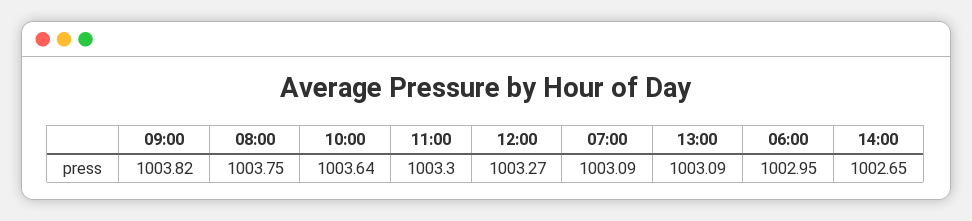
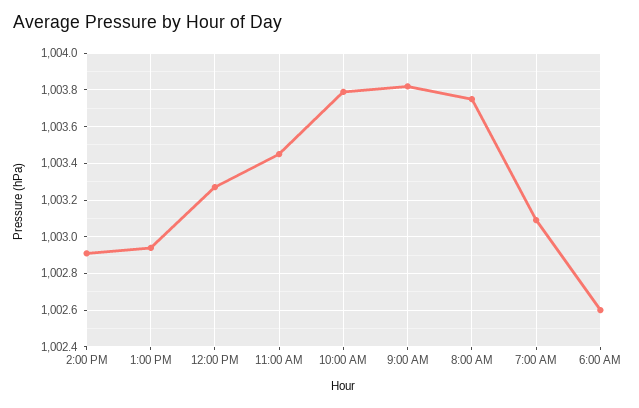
10:00: 1003.64 -> 1003.8
11:00: 1003.3 -> 1003.45
13:00: 1003.09 -> 1002.95
06:00: 1002.95 -> 1002.6
14:00: 1002.65 -> 1002.9

